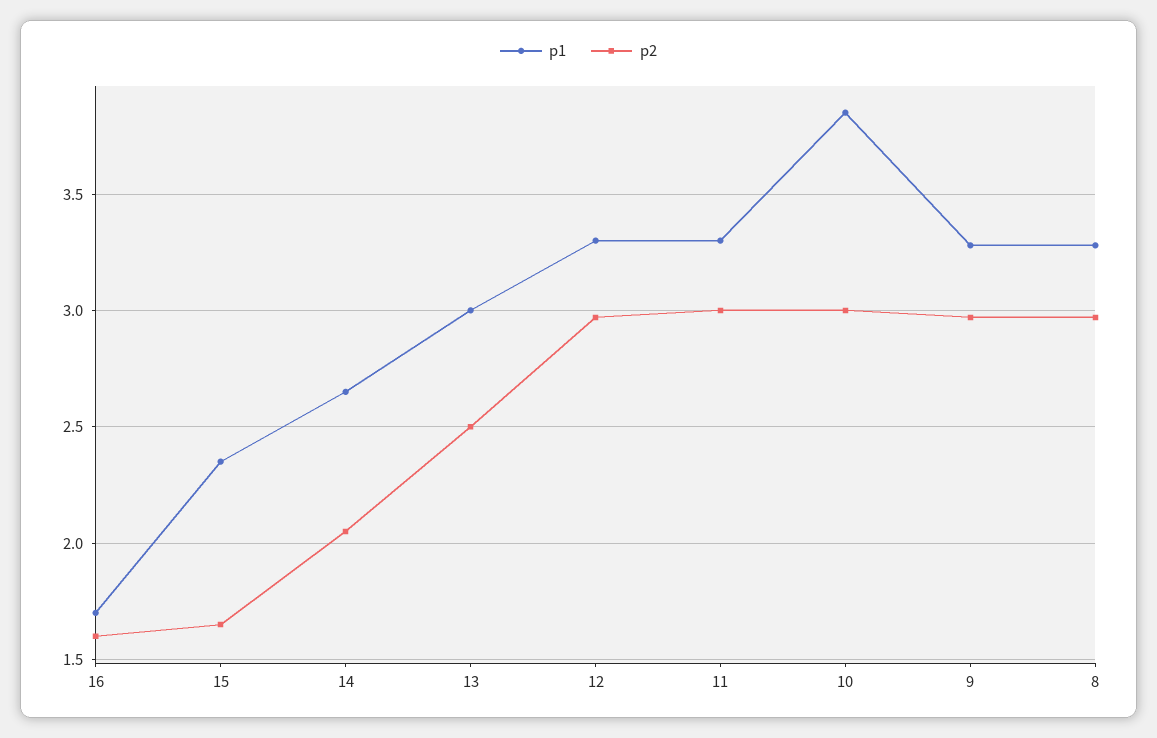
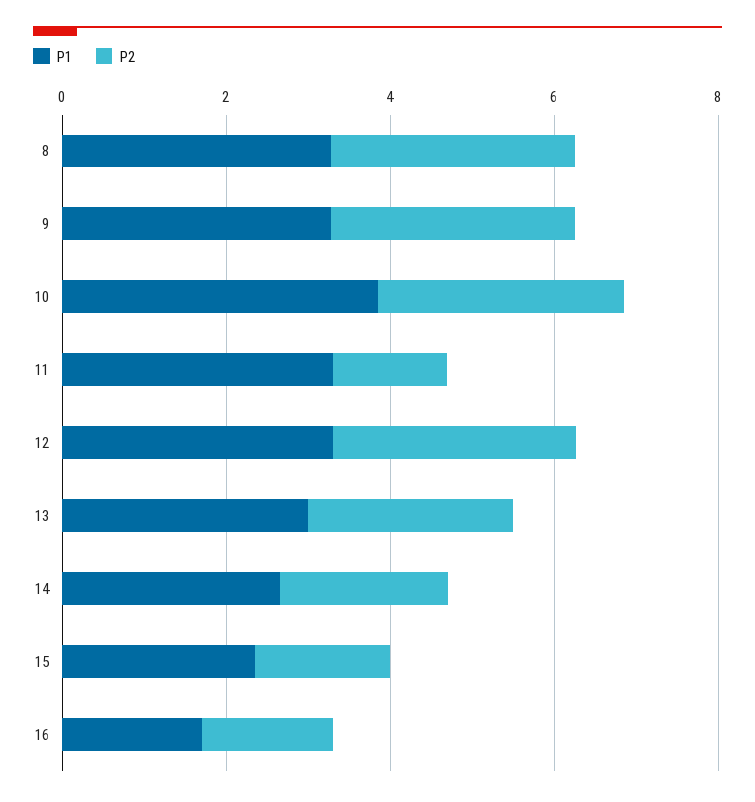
p2, 11: 3 -> 1.5

